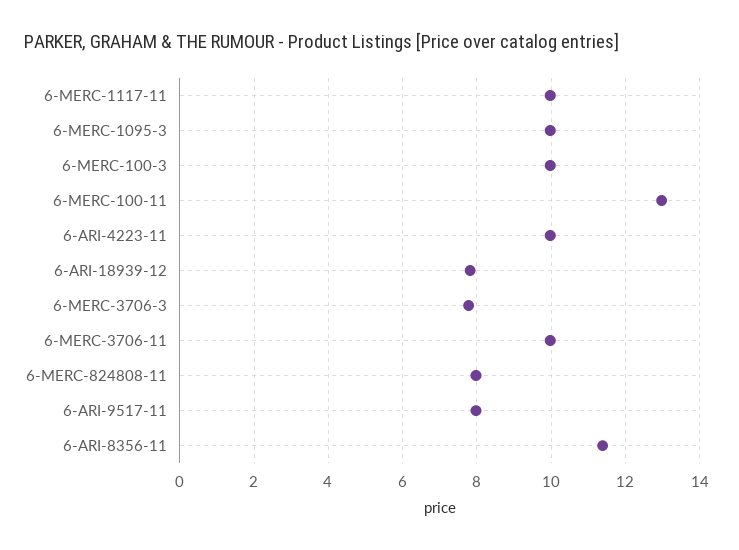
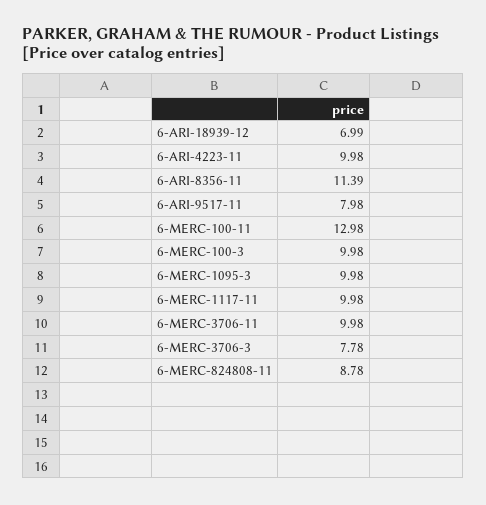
6-ARI-18939-12: 7.8 -> 6.99
6-MERC-824808-11: 8 -> 8.78

